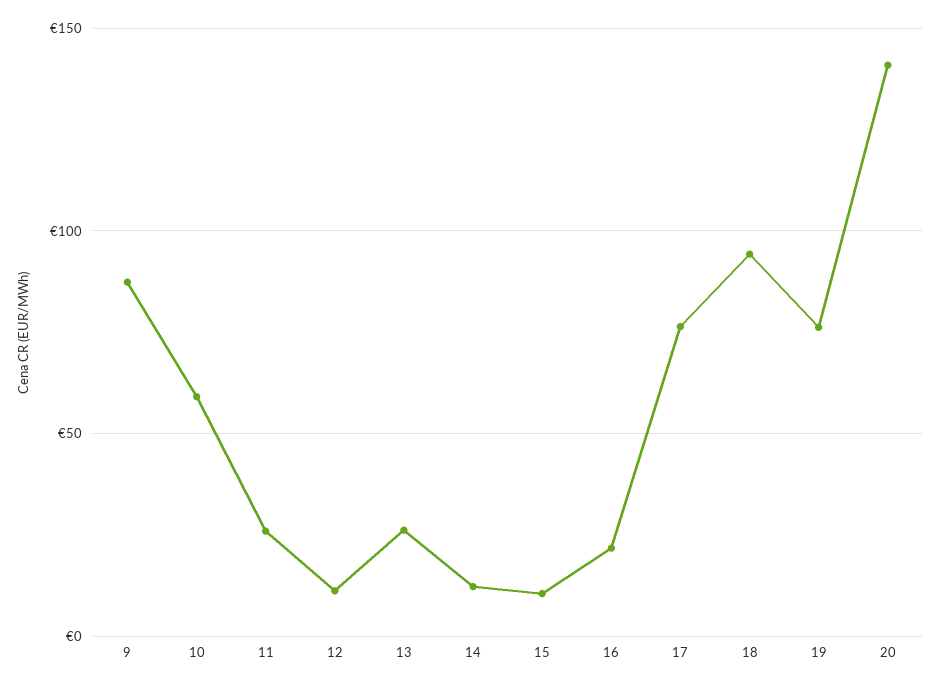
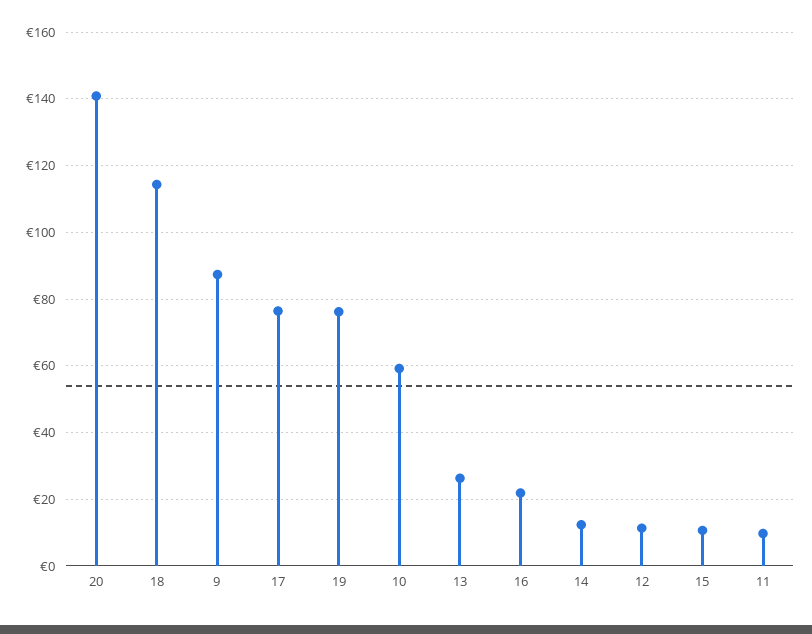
11: 25 -> 10
18: 95 -> 114

